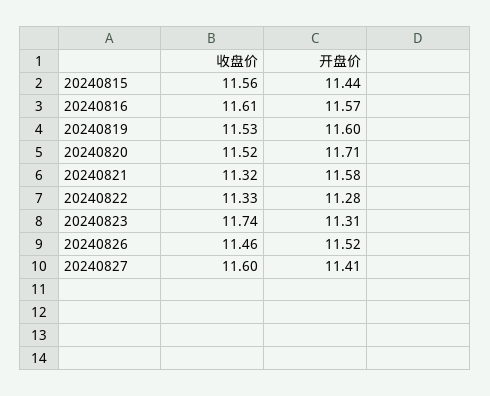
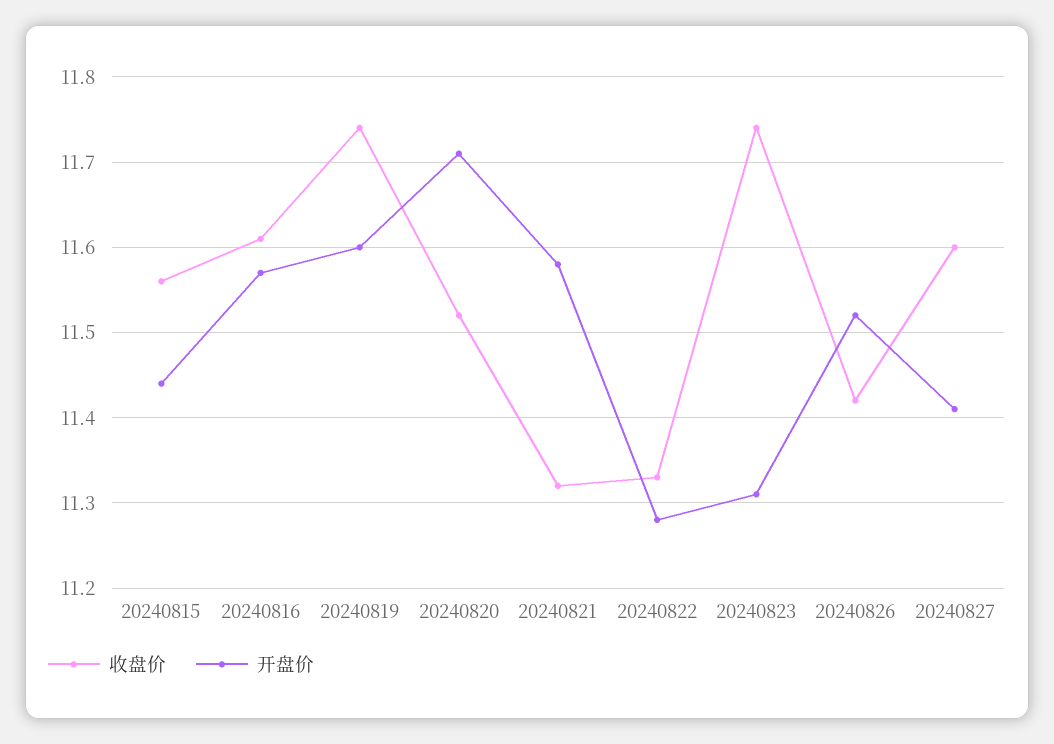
收盘价, 20240819: 11.53 -> 11.74
收盘价, 20240826: 11.46 -> 11.42

